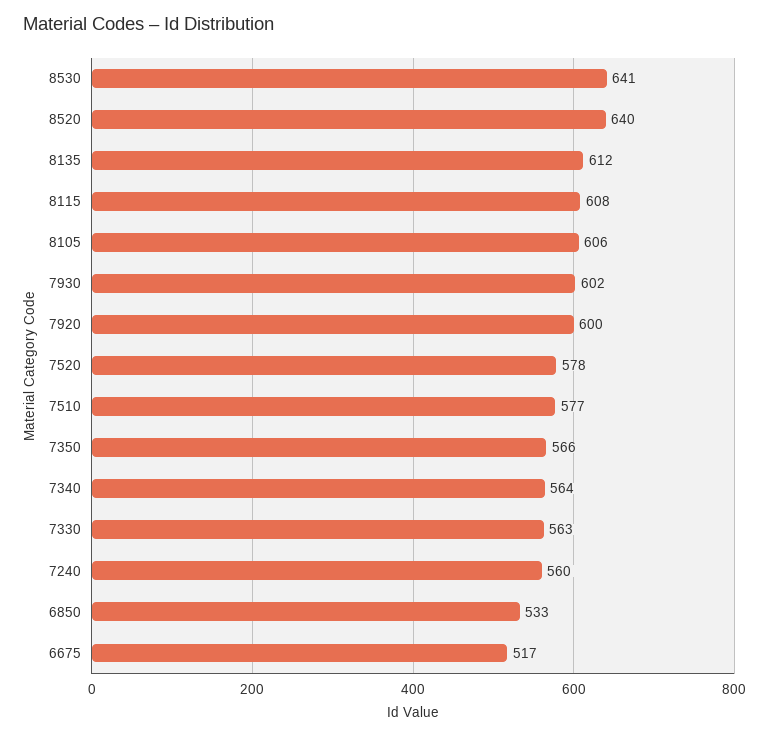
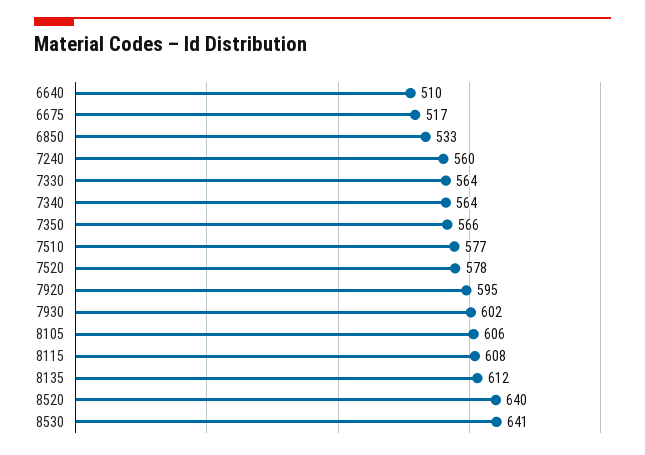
7920: 600 -> 595
7330: 563 -> 564
6640: none -> 510

